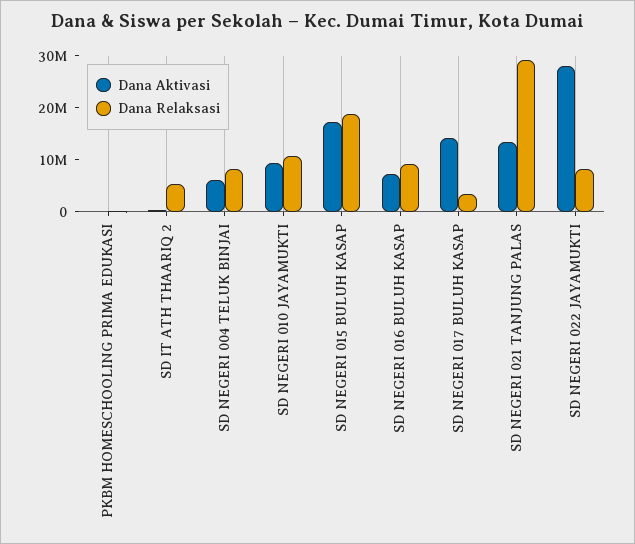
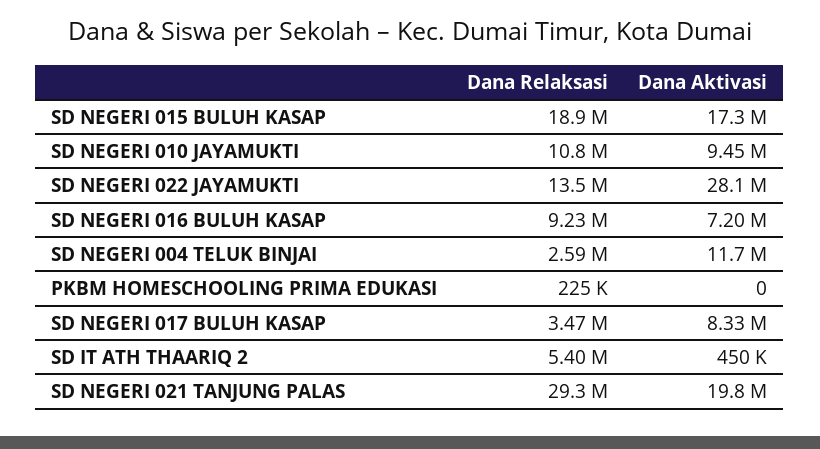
Dana Aktivasi, SD NEGERI 004 TELUK BINJAI: 6000000 -> 11700000
Dana Relaksasi, SD NEGERI 004 TELUK BINJAI: 8000000 -> 2590000
Dana Aktivasi, SD NEGERI 017 BULUH KASAP: 14000000 -> 8330000
Dana Aktivasi, SD NEGERI 021 TANJUNG PALAS: 14000000 -> 19800000
Dana Relaksasi, SD NEGERI 022 JAYAMUKTI: 8000000 -> 13500000

